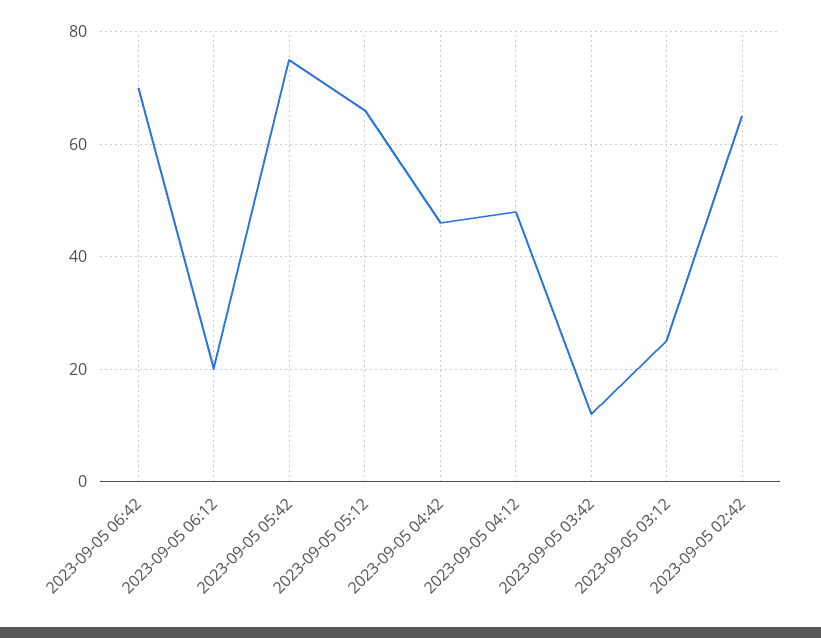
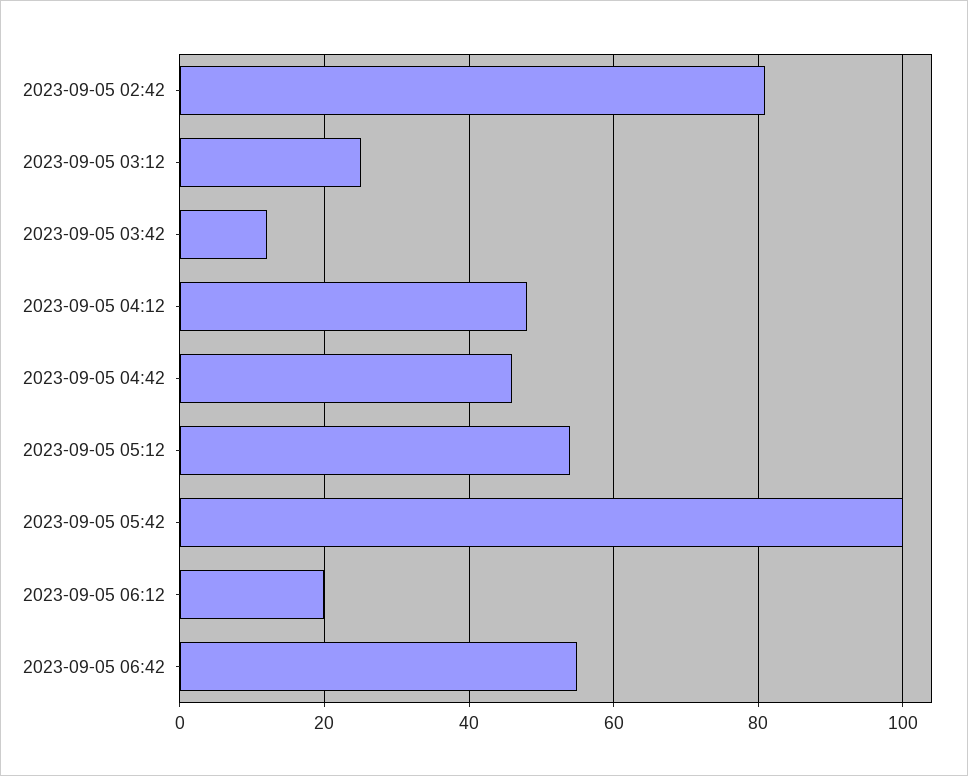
2023-09-05 06:42: 70 -> 55
2023-09-05 05:42: 75 -> 100
2023-09-05 05:12: 65 -> 55
2023-09-05 02:42: 65 -> 80

